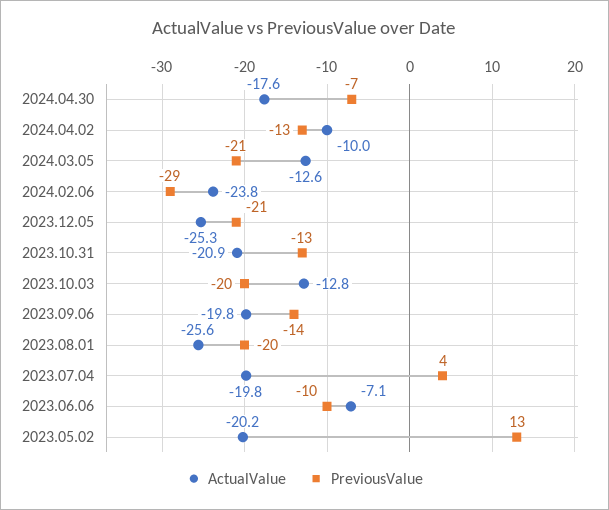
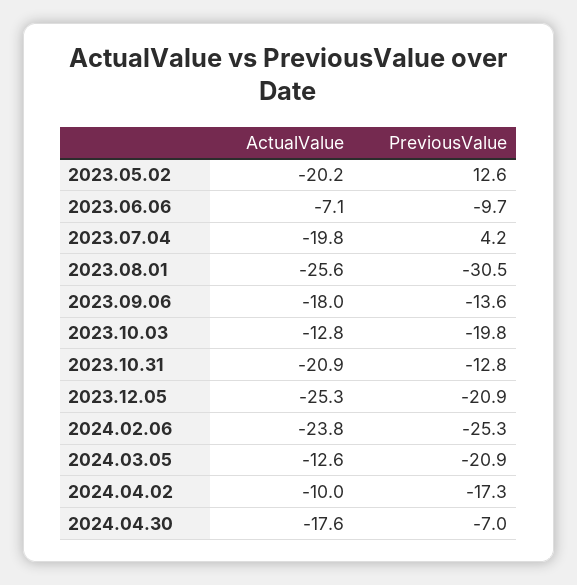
PreviousValue, 2024.04.02: -13 -> -17.3
PreviousValue, 2024.02.06: -29 -> -25.3
ActualValue, 2023.09.06: -19.8 -> -18
PreviousValue, 2023.08.01: -20 -> -30.5

